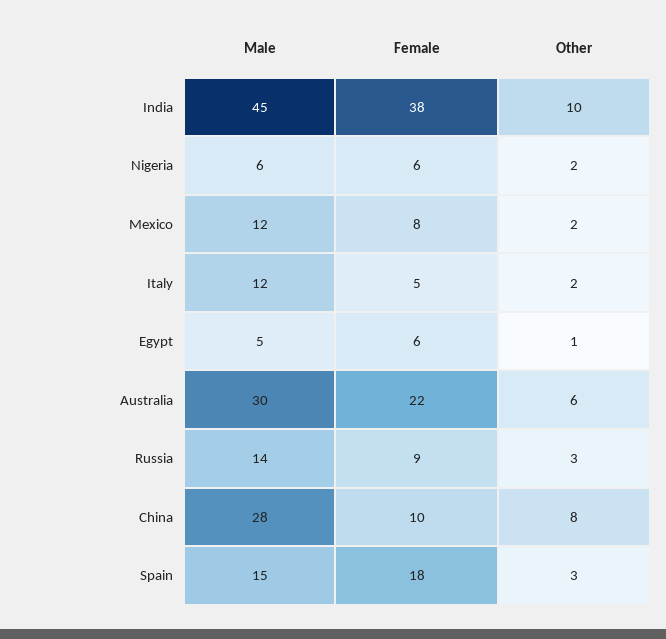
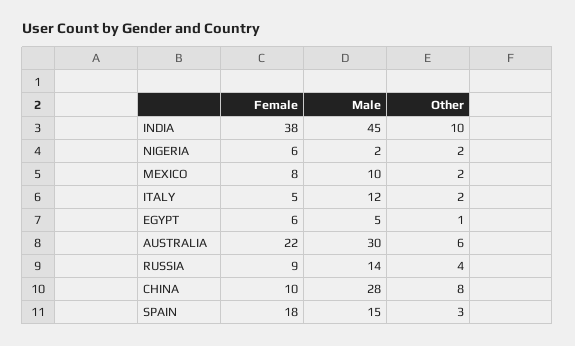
Male, Nigeria: 6 -> 2
Male, Mexico: 12 -> 10
Other, Russia: 3 -> 4

